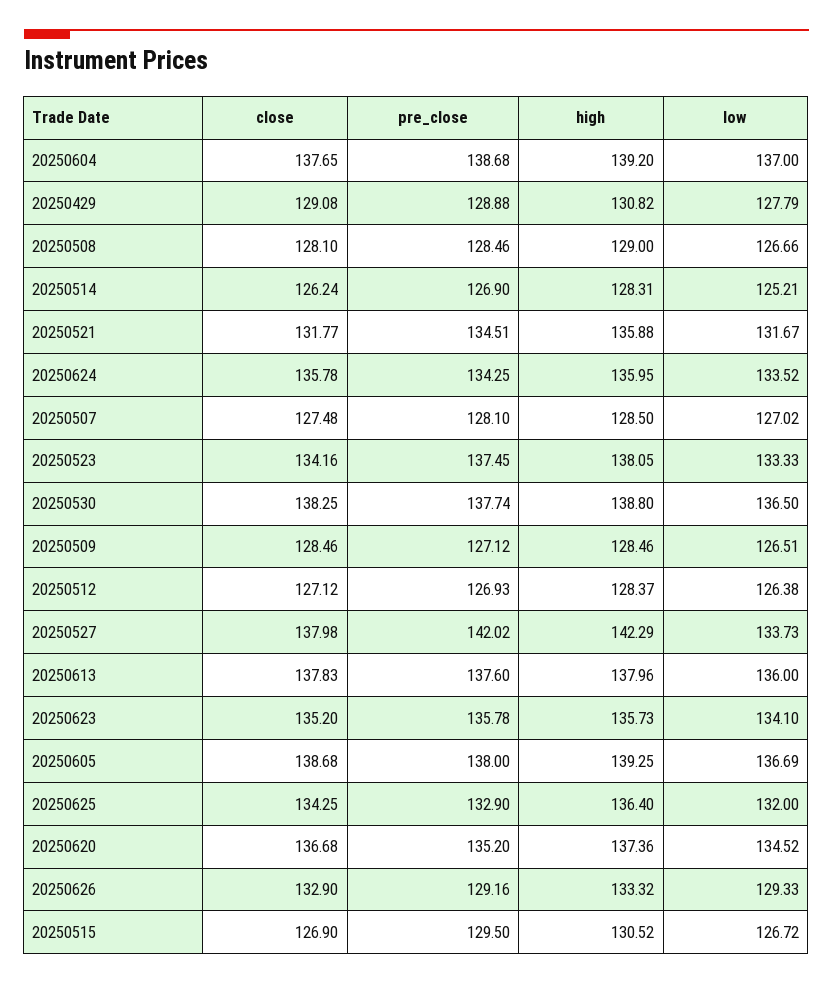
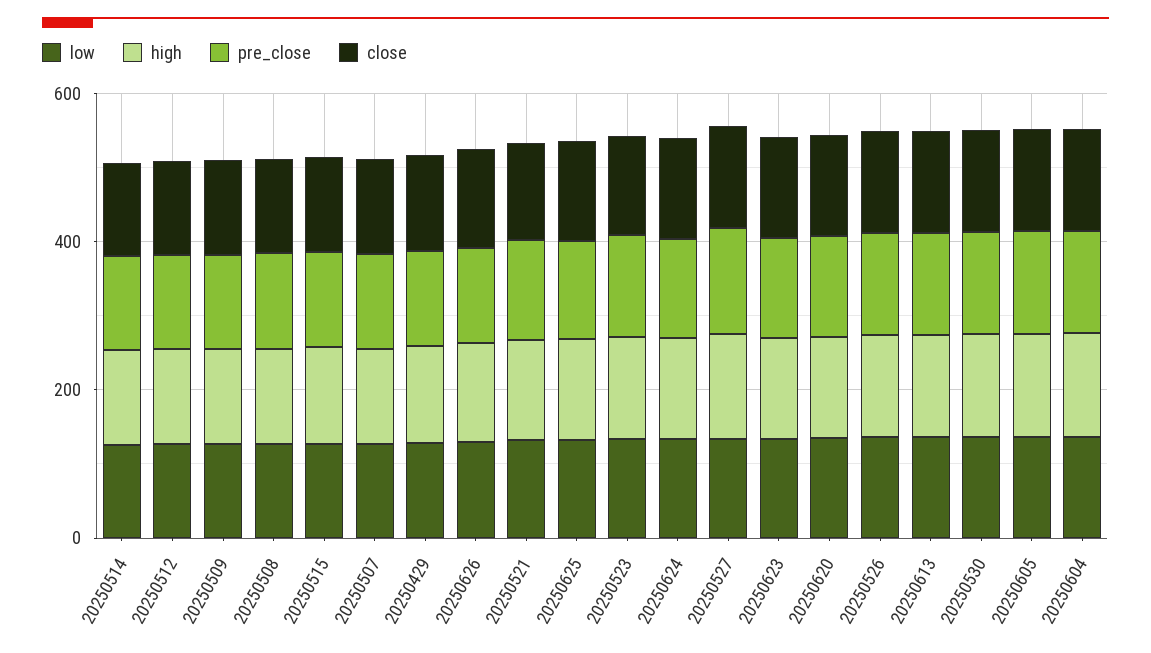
low, 20250526: none -> 150
high, 20250526: none -> 150
pre_close, 20250526: none -> 150
close, 20250526: none -> 150

